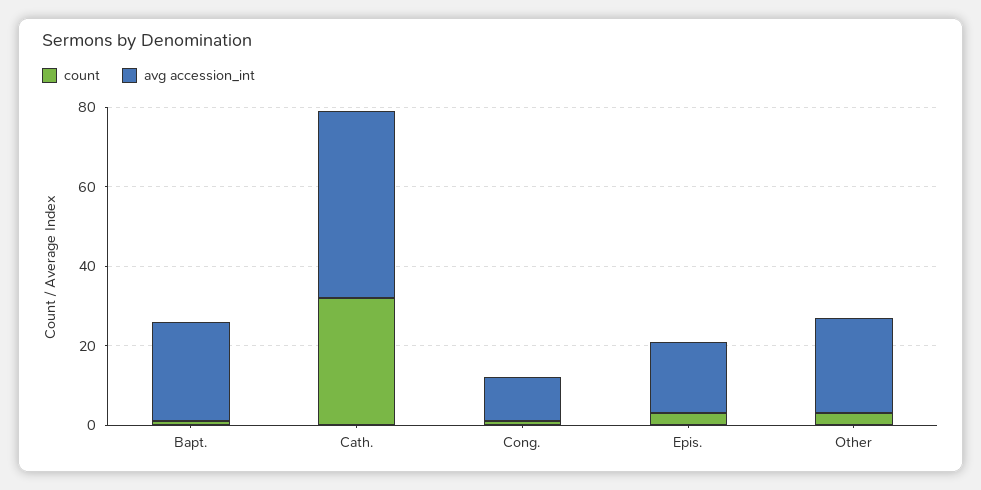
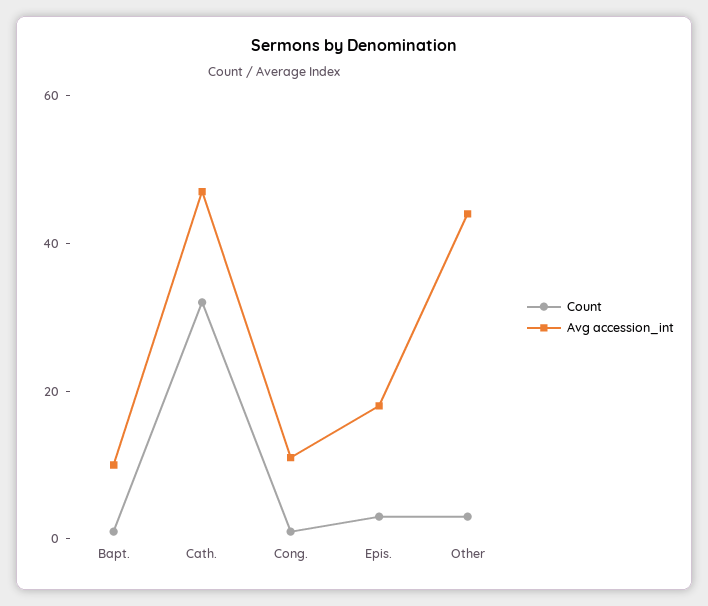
avg accession_int, Bapt.: 25 -> 10
avg accession_int, Other: 25 -> 45

